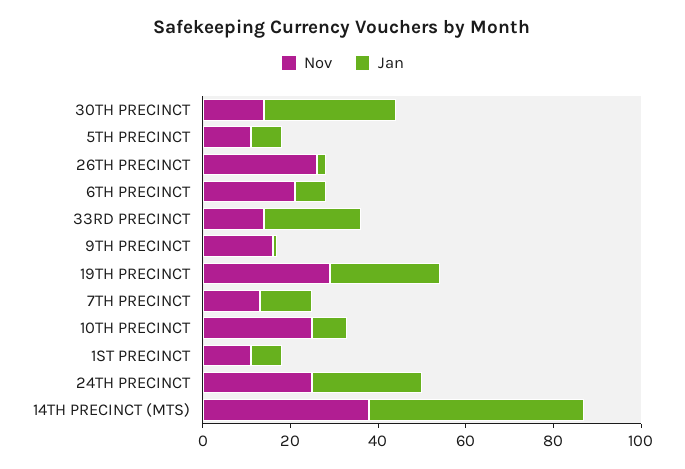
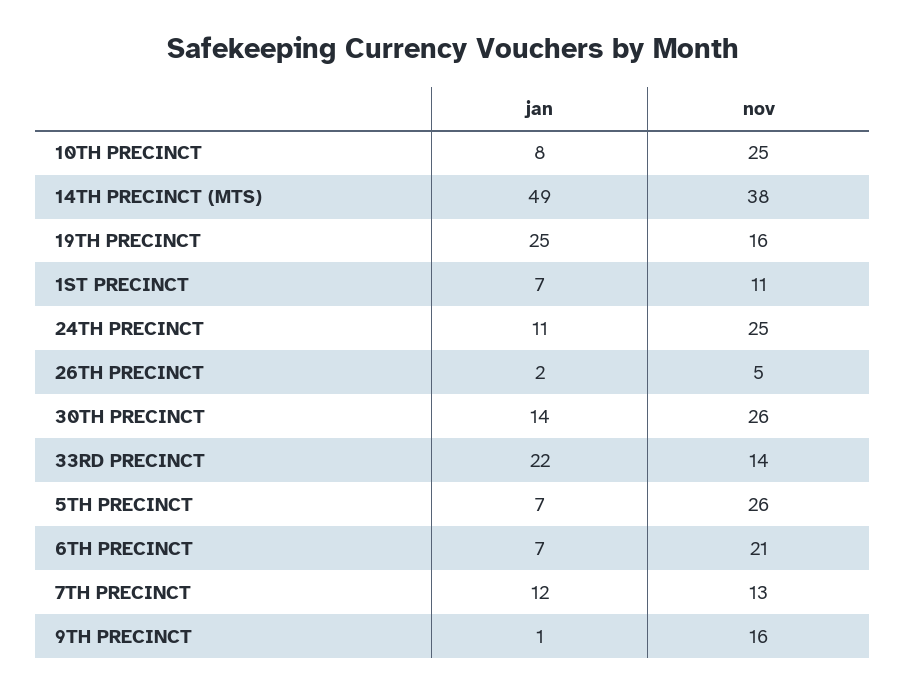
Nov, 30TH PRECINCT: 15 -> 26
Jan, 30TH PRECINCT: 30 -> 14
Nov, 5TH PRECINCT: 10 -> 26
Nov, 26TH PRECINCT: 25 -> 5
Nov, 19TH PRECINCT: 30 -> 16
Jan, 24TH PRECINCT: 25 -> 11

